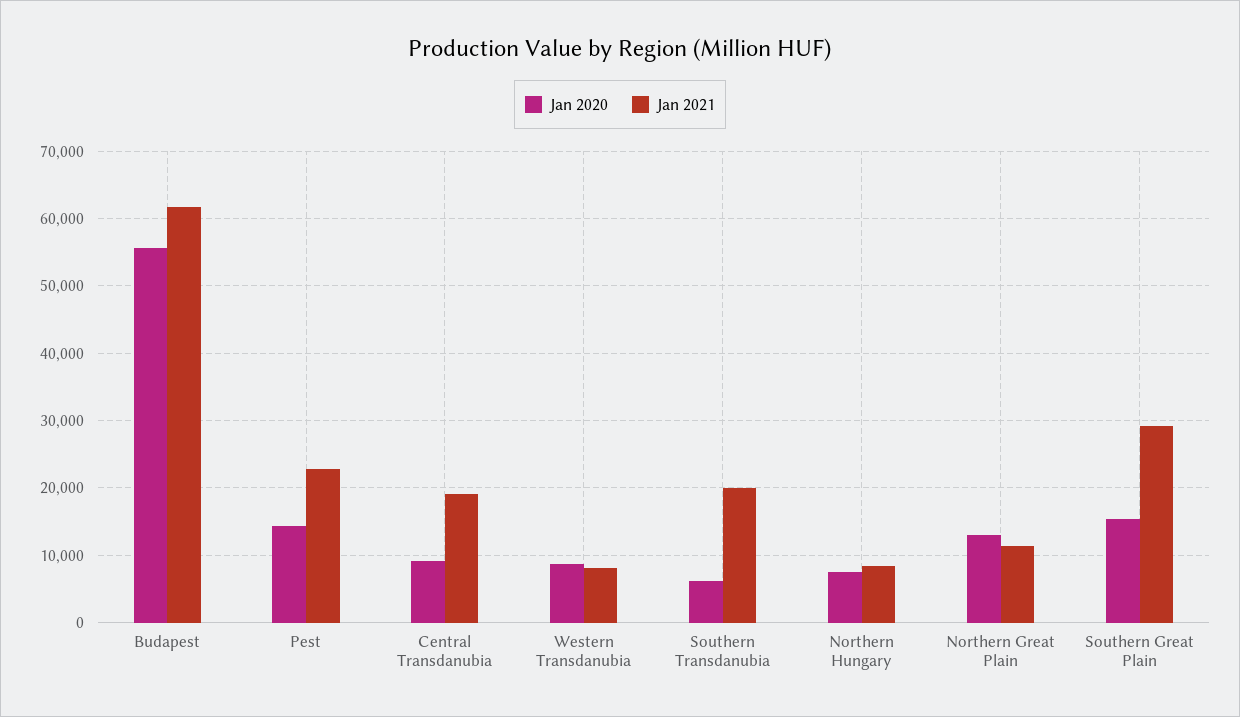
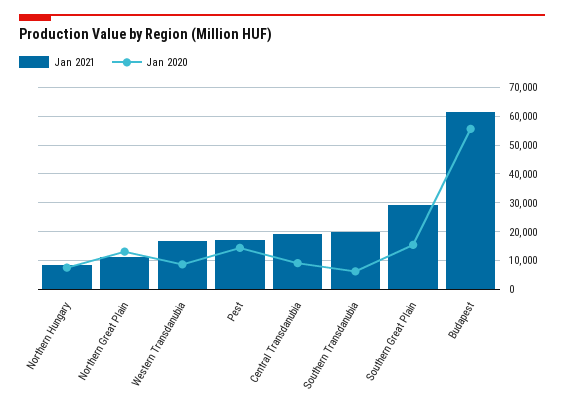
Jan 2021, Pest: 23000 -> 17500
Jan 2021, Western Transdanubia: 8000 -> 17500

